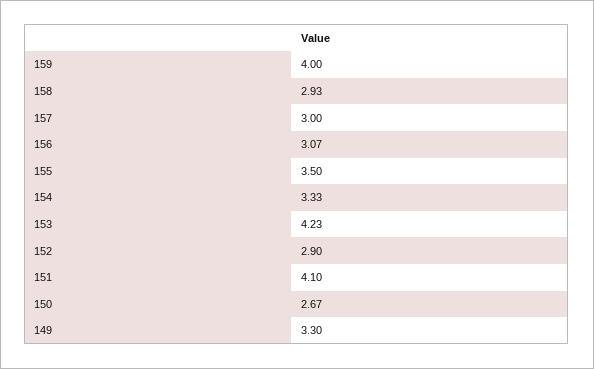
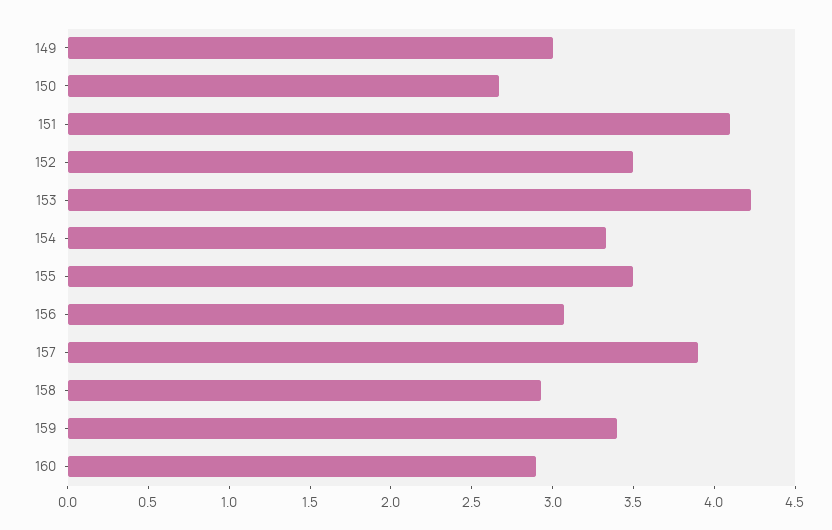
159: 4 -> 3.4
157: 3 -> 3.9
152: 2.9 -> 3.5
149: 3.3 -> 3
160: none -> 2.9

